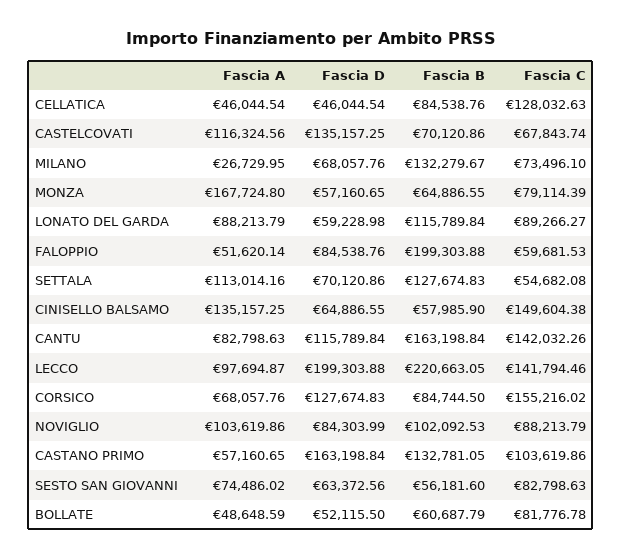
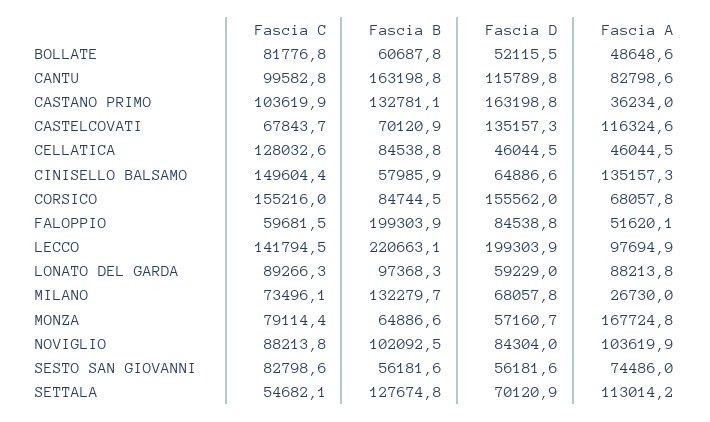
Fascia B, LONATO DEL GARDA: 115789.84 -> 97368.3
Fascia C, CANTU: 142032.26 -> 99582.8
Fascia D, CORSICO: 127674.83 -> 155562
Fascia A, CASTANO PRIMO: 57160.65 -> 36234
Fascia D, SESTO SAN GIOVANNI: 63372.56 -> 56181.6

